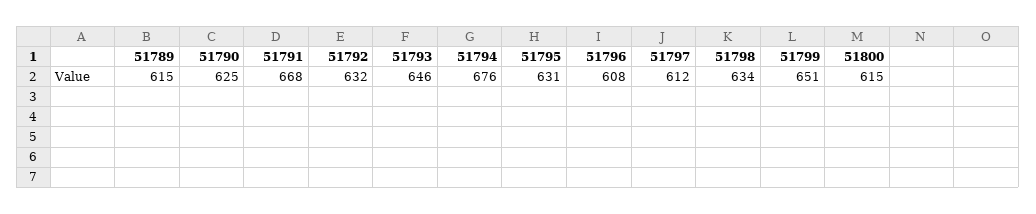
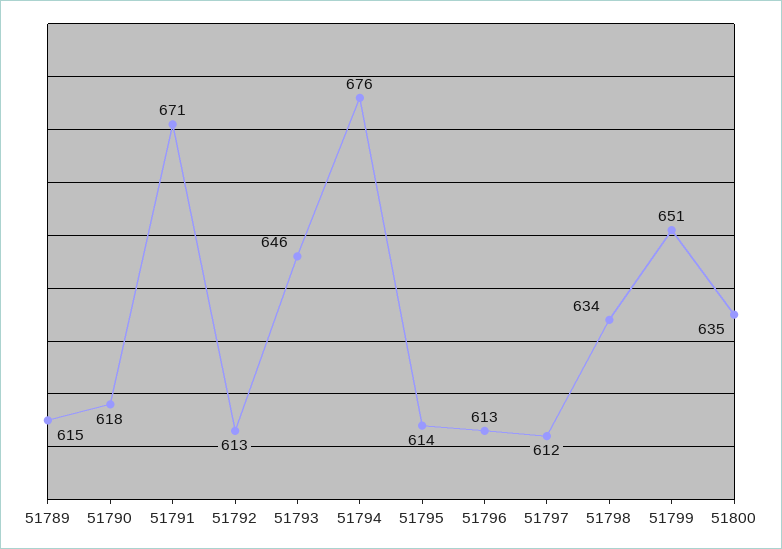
51790: 625 -> 618
51791: 668 -> 671
51792: 632 -> 613
51795: 631 -> 614
51796: 608 -> 613
51800: 615 -> 635

